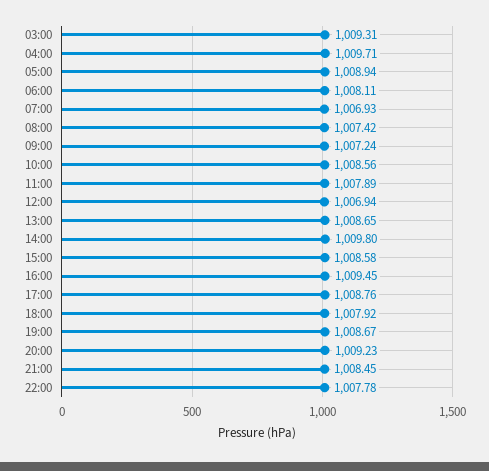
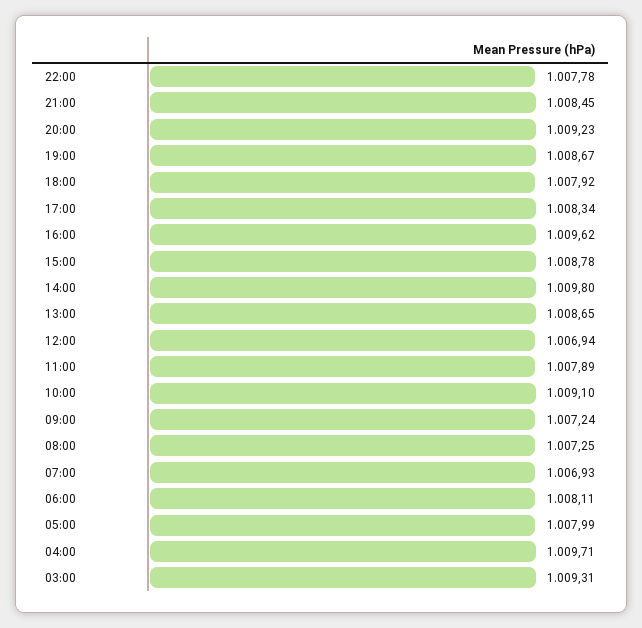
05:00: 1008.94 -> 1007.99
08:00: 1007.42 -> 1007.25
10:00: 1008.56 -> 1009.1
15:00: 1008.58 -> 1008.78
16:00: 1009.45 -> 1009.62
17:00: 1008.76 -> 1008.34

